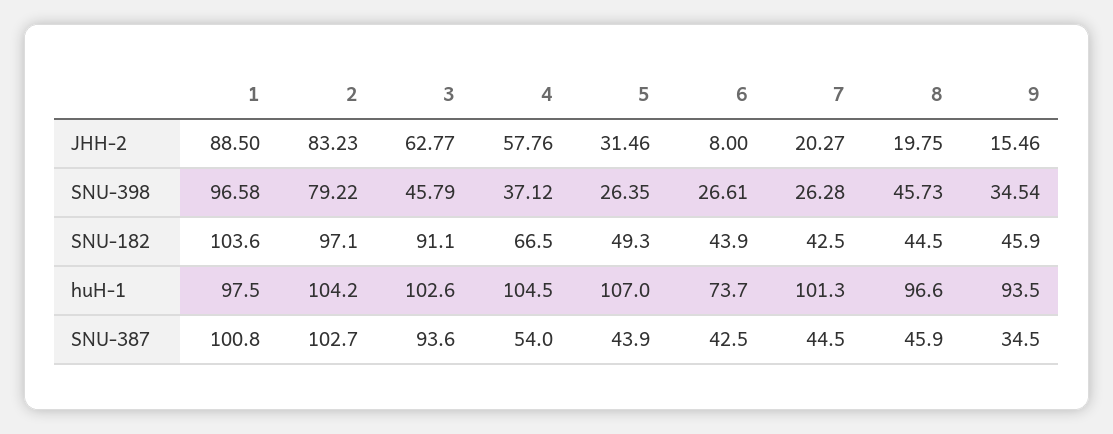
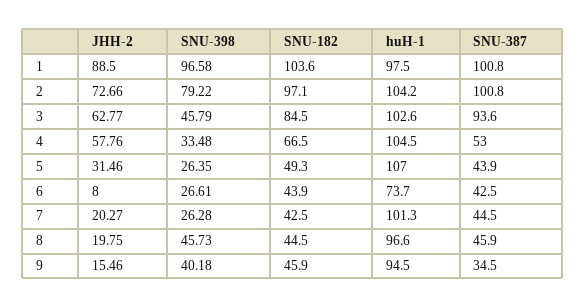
2, JHH-2: 83.23 -> 72.66
4, SNU-398: 37.12 -> 33.48
9, SNU-398: 34.54 -> 40.18
3, SNU-182: 91.1 -> 84.5
9, huH-1: 93.5 -> 94.5
2, SNU-387: 102.7 -> 100.8
4, SNU-387: 54 -> 53

